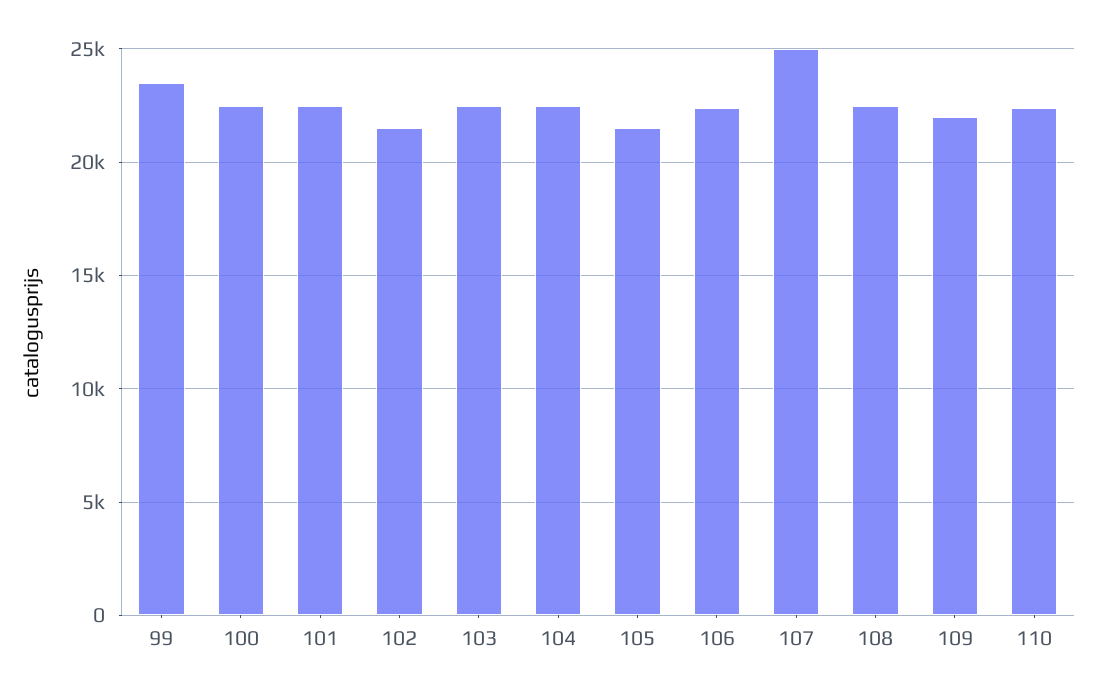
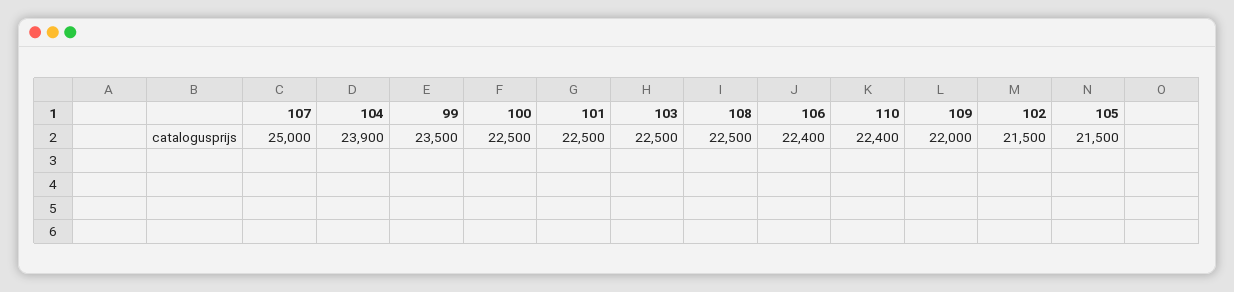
104: 22500 -> 23900

